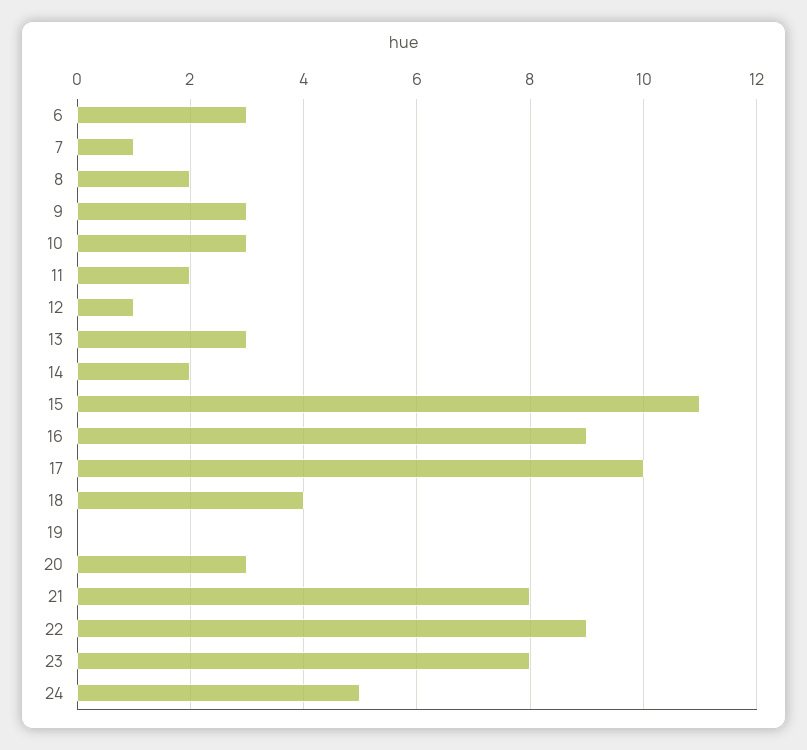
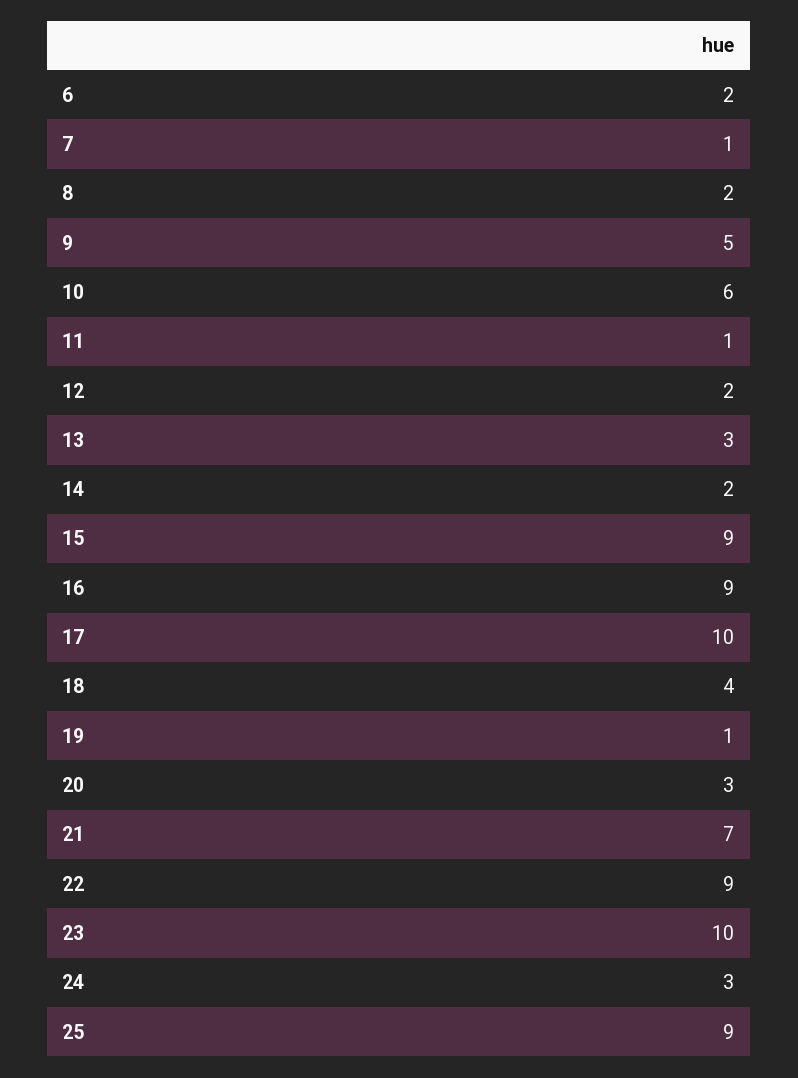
6: 3 -> 2
9: 3 -> 5
10: 3 -> 6
11: 2 -> 1
12: 1 -> 2
15: 11 -> 9
19: 0 -> 1
21: 8 -> 7
23: 8 -> 10
24: 5 -> 3
25: none -> 9

